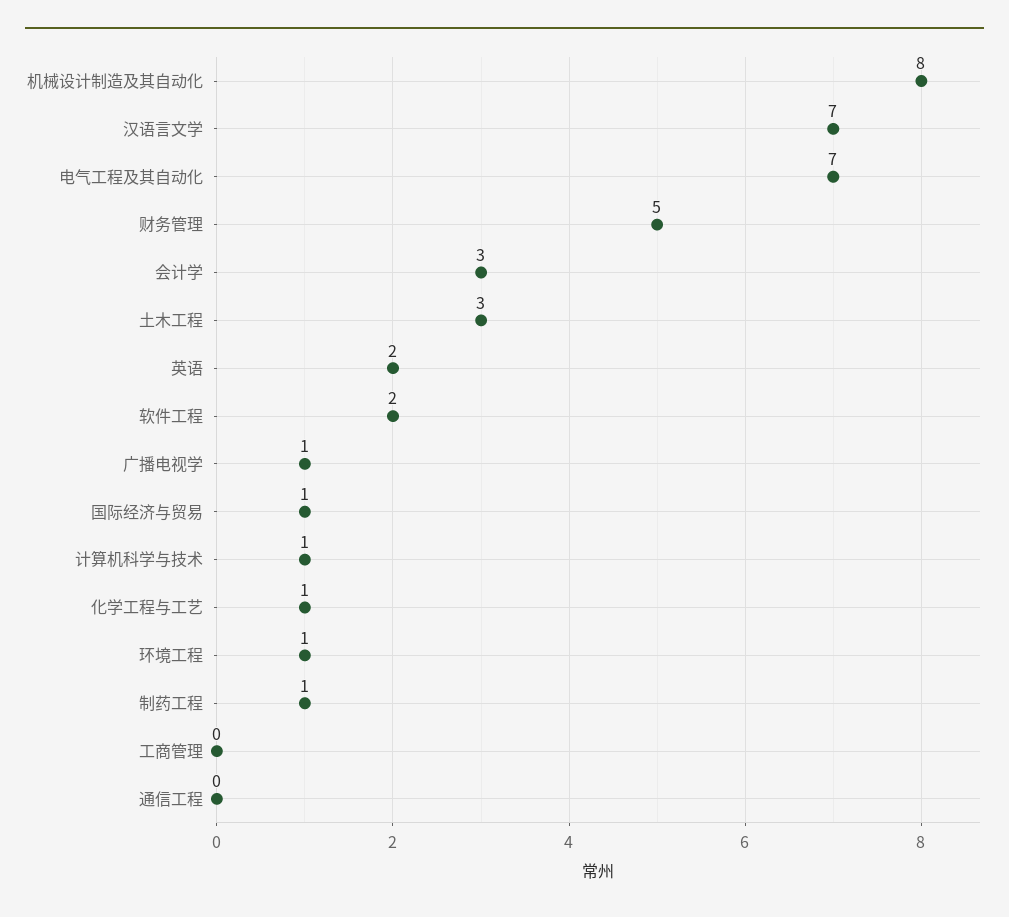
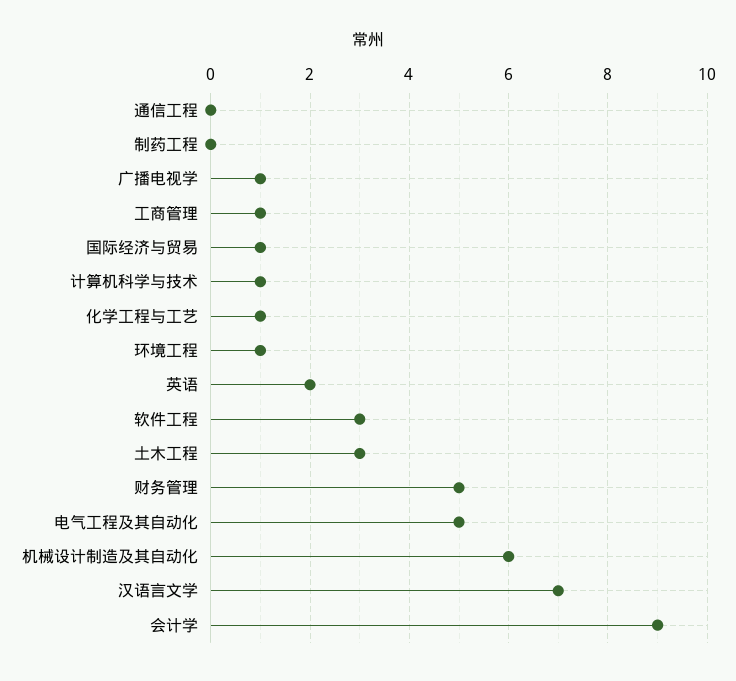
机械设计制造及其自动化: 8 -> 6
电气工程及其自动化: 7 -> 5
会计学: 3 -> 9
软件工程: 2 -> 3
制药工程: 1 -> 0
工商管理: 0 -> 1

